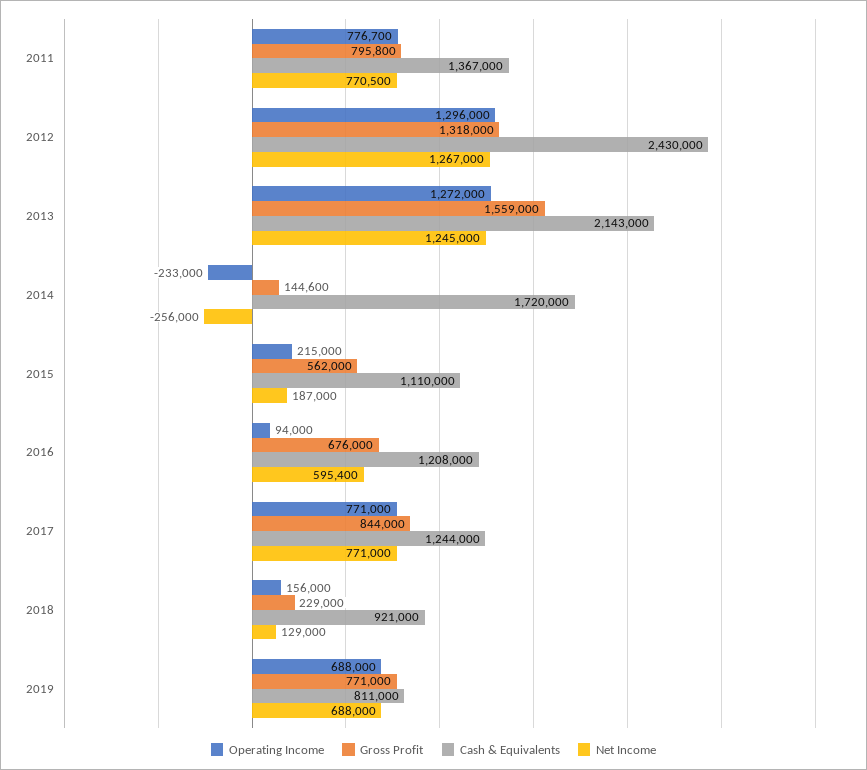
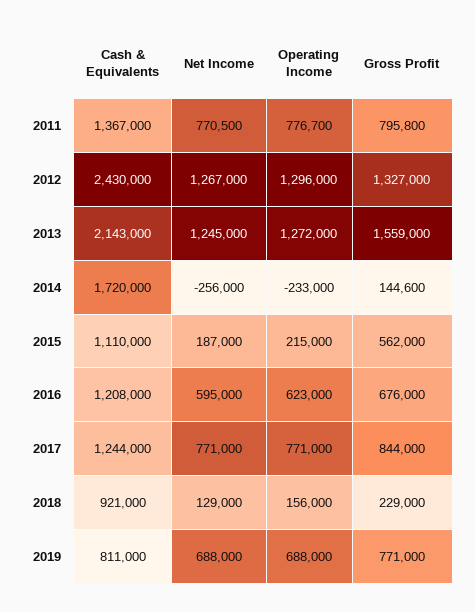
Gross Profit, 2012: 1318000 -> 1327000
Operating Income, 2016: 94000 -> 623000
Net Income, 2016: 595400 -> 595000

